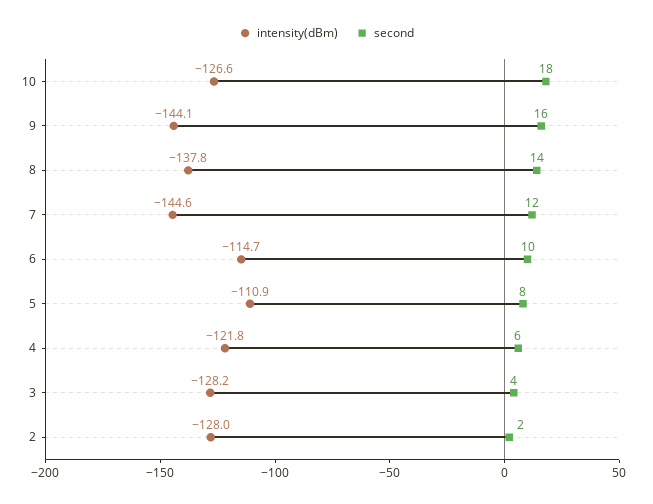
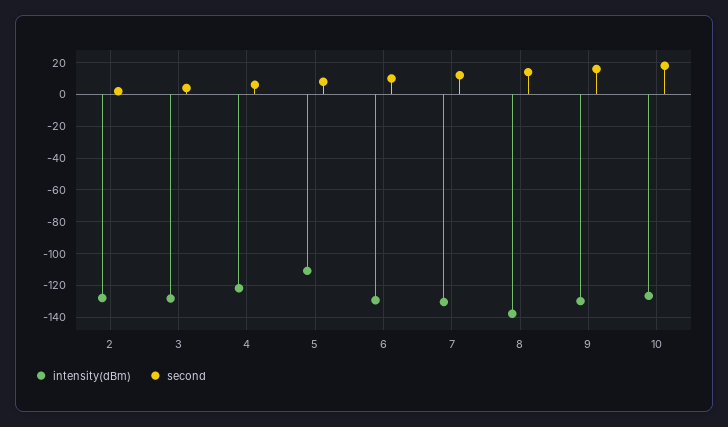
intensity(dBm), 9: -144.1 -> -130
intensity(dBm), 7: -144.6 -> -130
intensity(dBm), 6: -114.7 -> -130

